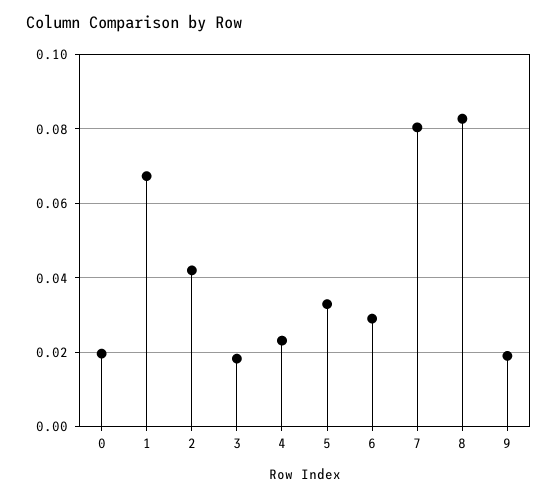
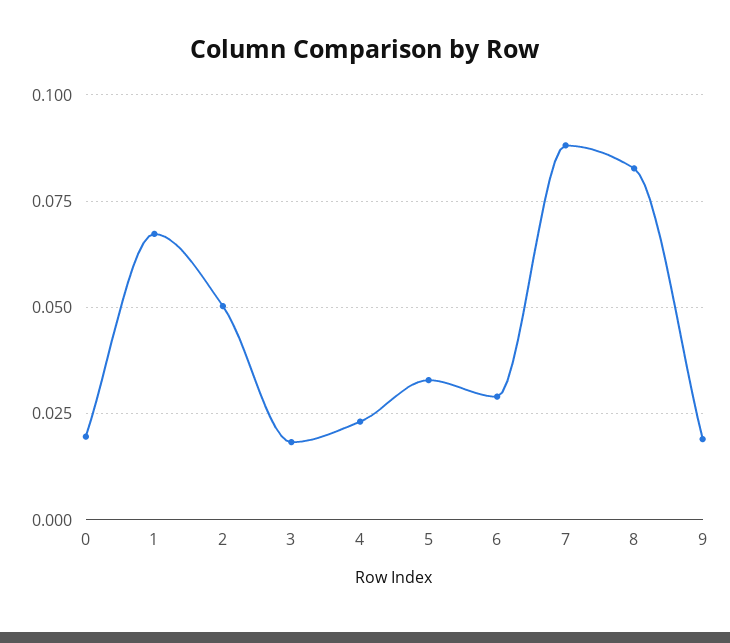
2: 0.042 -> 0.05
7: 0.08 -> 0.0875

